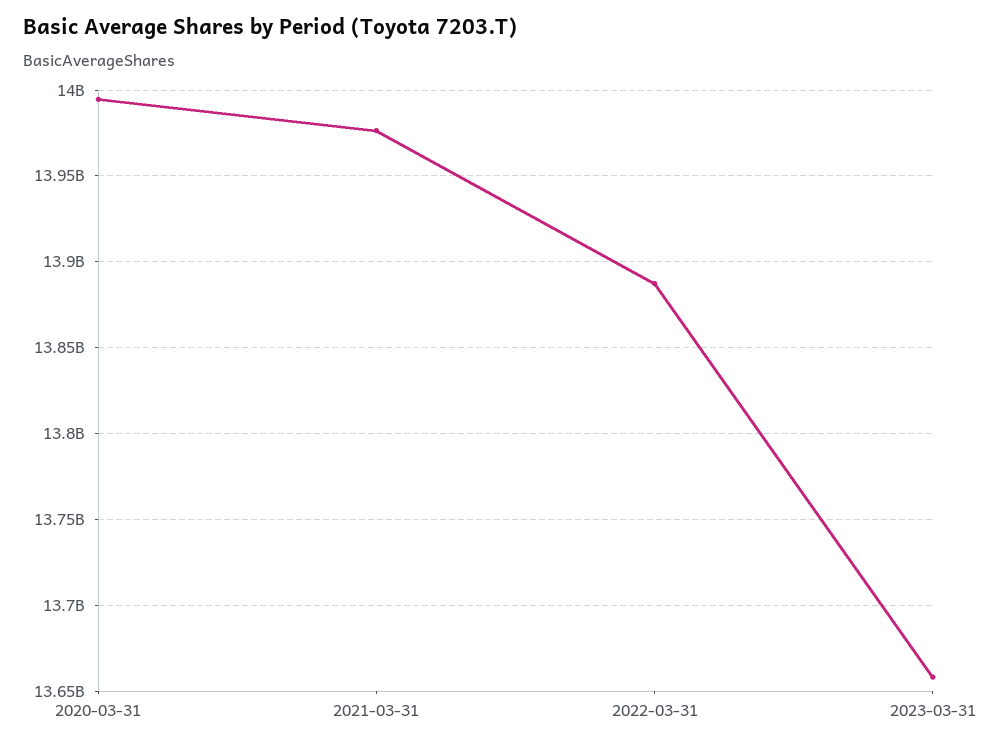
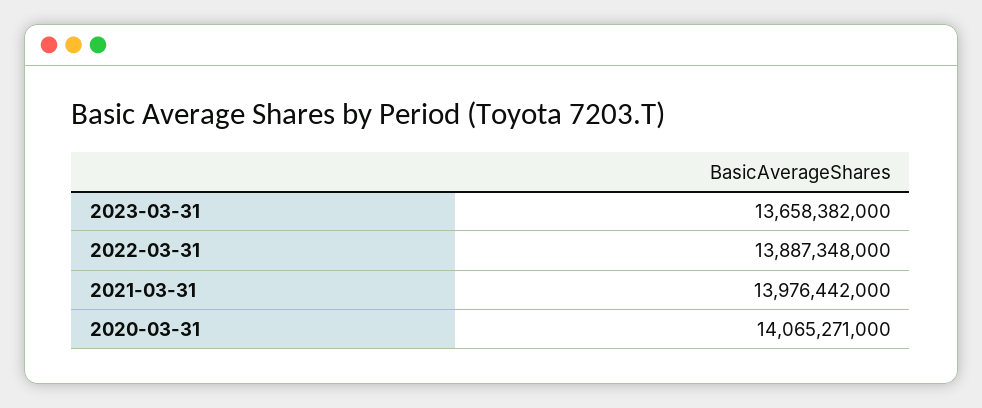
2020-03-31: 13995000000 -> 14065271000

